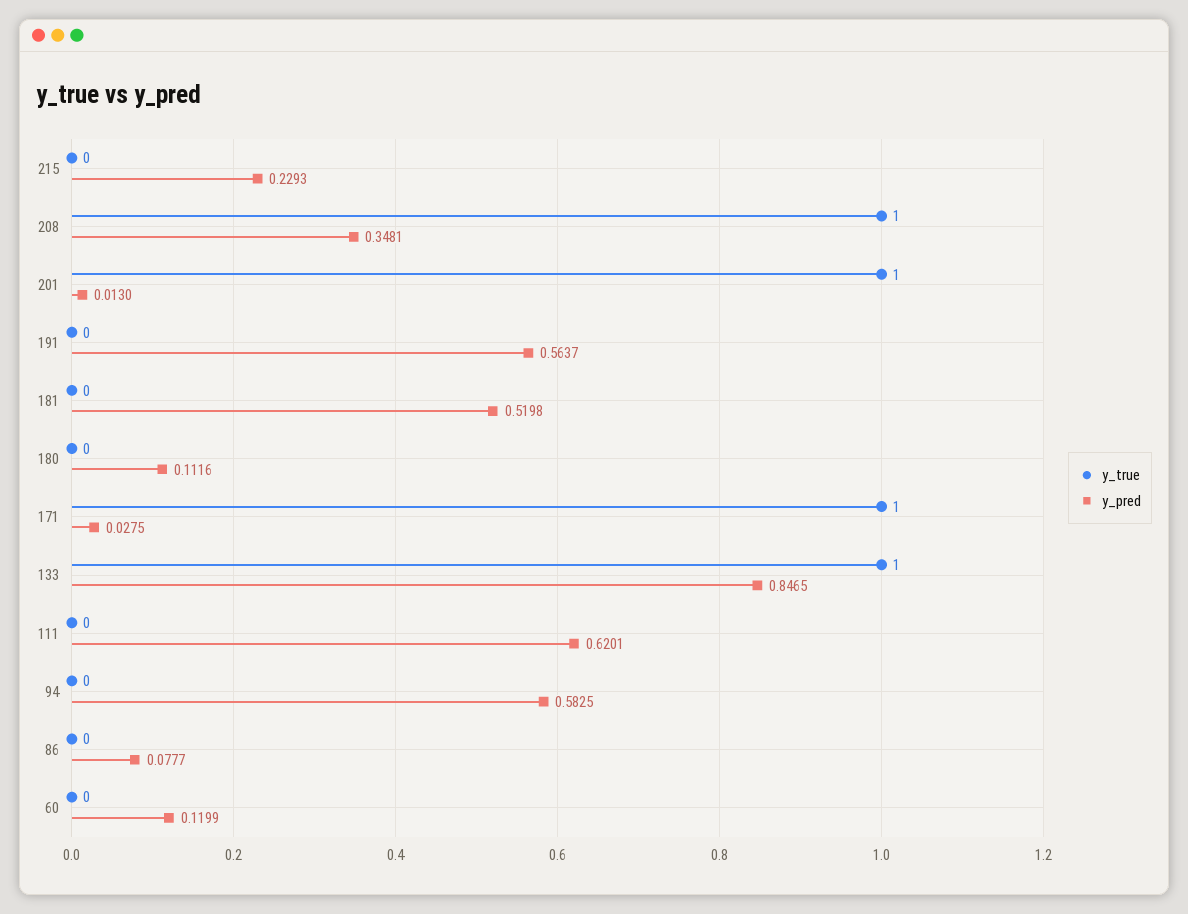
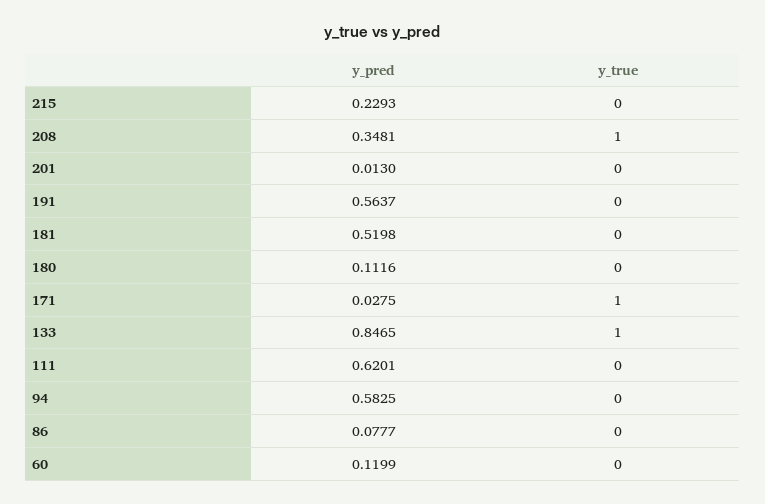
y_true, 201: 1 -> 0

